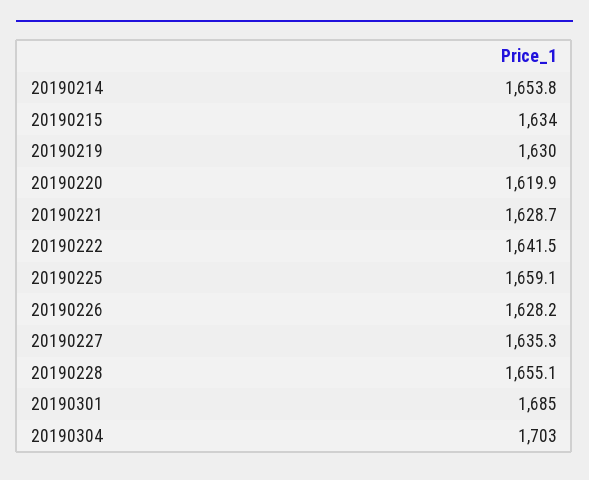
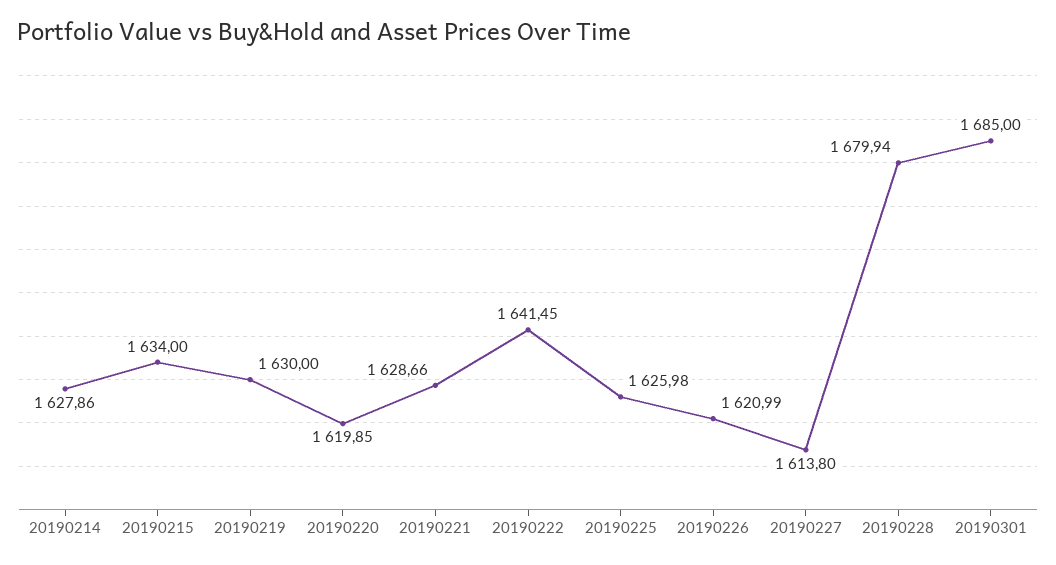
20190214: 1653.8 -> 1627.86
20190225: 1659.1 -> 1625.98
20190226: 1628.2 -> 1620.99
20190227: 1635.3 -> 1613.8
20190228: 1655.1 -> 1679.94
20190304: 1703 -> none

